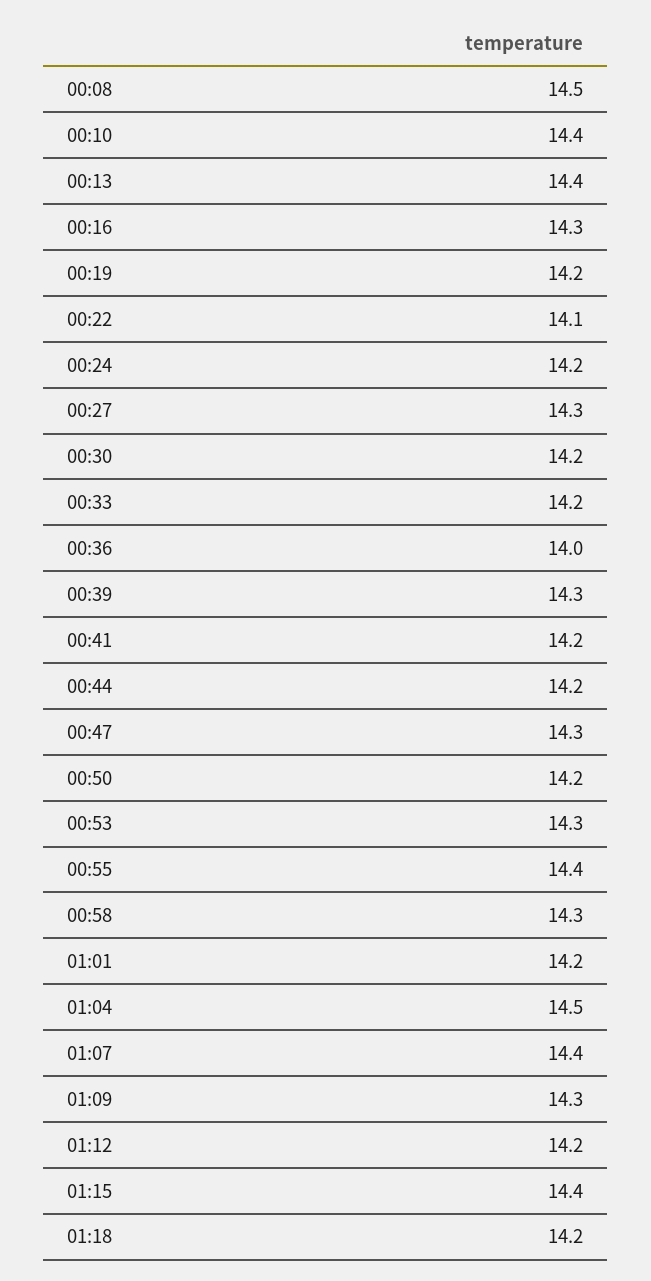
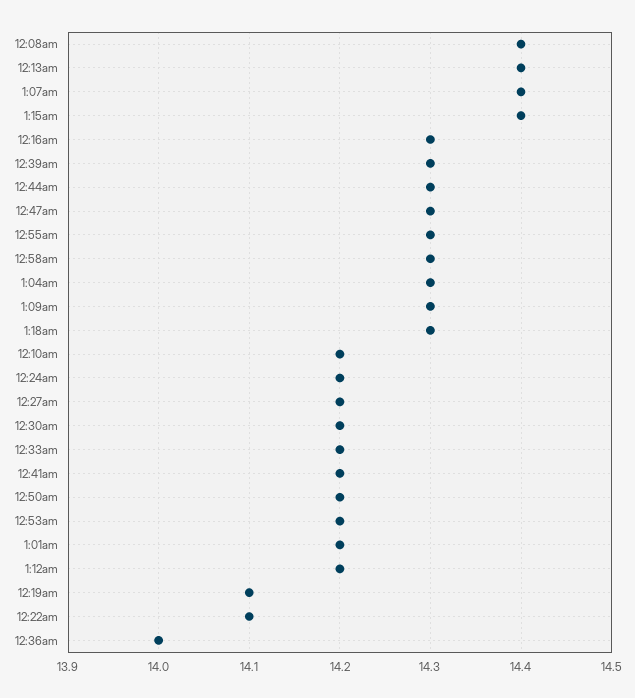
00:08: 14.5 -> 14.4
00:10: 14.4 -> 14.2
00:19: 14.2 -> 14.1
00:27: 14.3 -> 14.2
00:44: 14.2 -> 14.3
00:53: 14.3 -> 14.2
00:55: 14.4 -> 14.3
01:04: 14.5 -> 14.3
01:18: 14.2 -> 14.3

